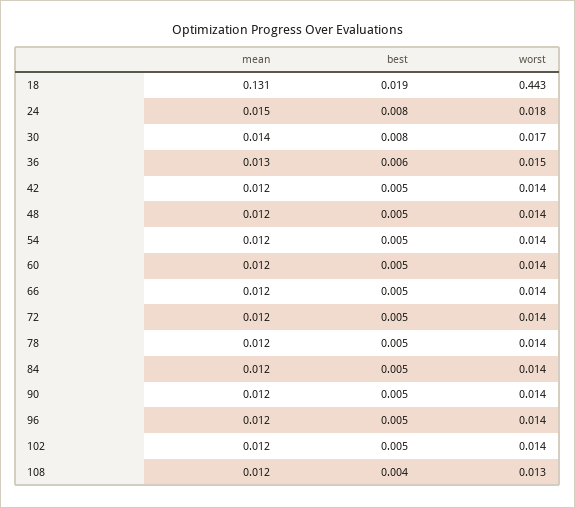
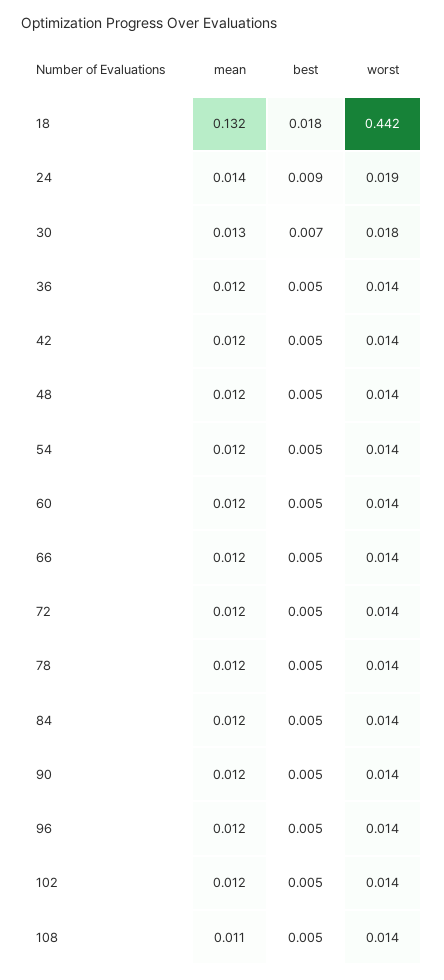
mean, 18: 0.131 -> 0.132
best, 18: 0.019 -> 0.018
worst, 18: 0.443 -> 0.442
mean, 24: 0.015 -> 0.014
best, 24: 0.008 -> 0.009
worst, 24: 0.018 -> 0.019
mean, 30: 0.014 -> 0.013
best, 30: 0.008 -> 0.007
worst, 30: 0.017 -> 0.018
mean, 36: 0.013 -> 0.012
best, 36: 0.006 -> 0.005
worst, 36: 0.015 -> 0.014
mean, 108: 0.012 -> 0.011
best, 108: 0.004 -> 0.005
worst, 108: 0.013 -> 0.014

